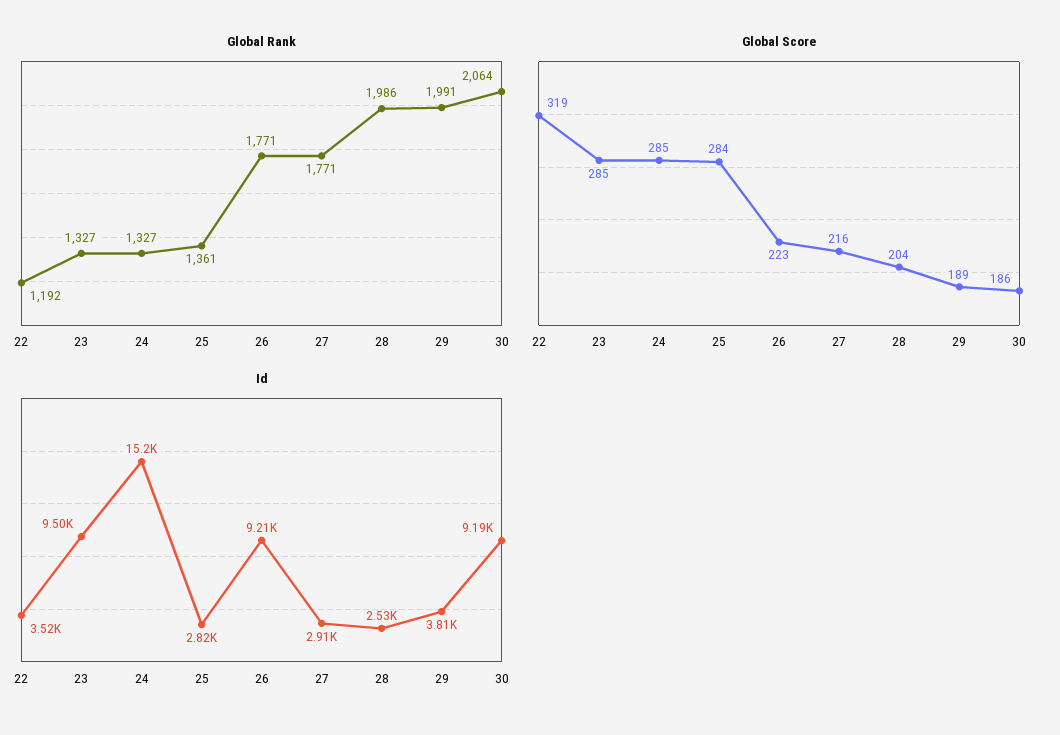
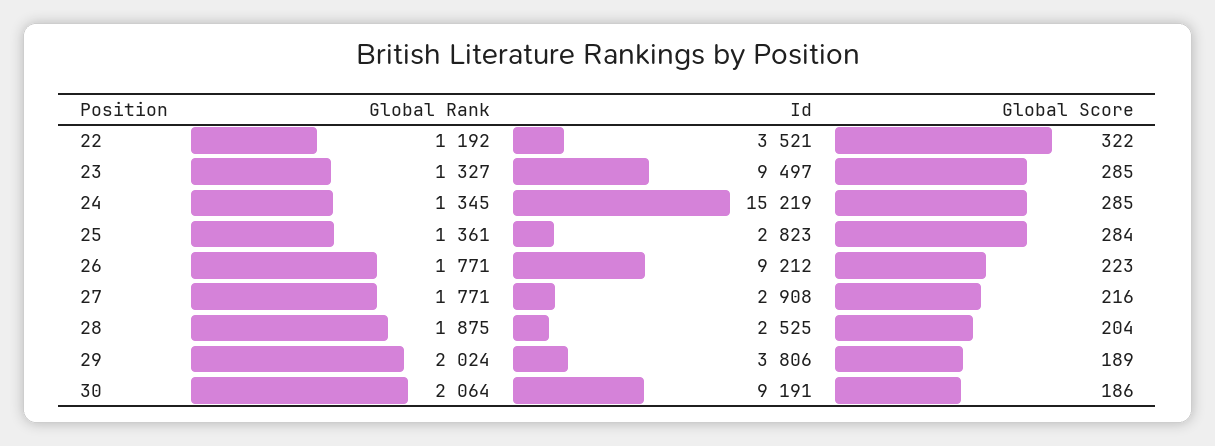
Global Rank, 24: 1327 -> 1345
Global Rank, 28: 1986 -> 1875
Global Rank, 29: 1991 -> 2024
Global Score, 22: 319 -> 322

